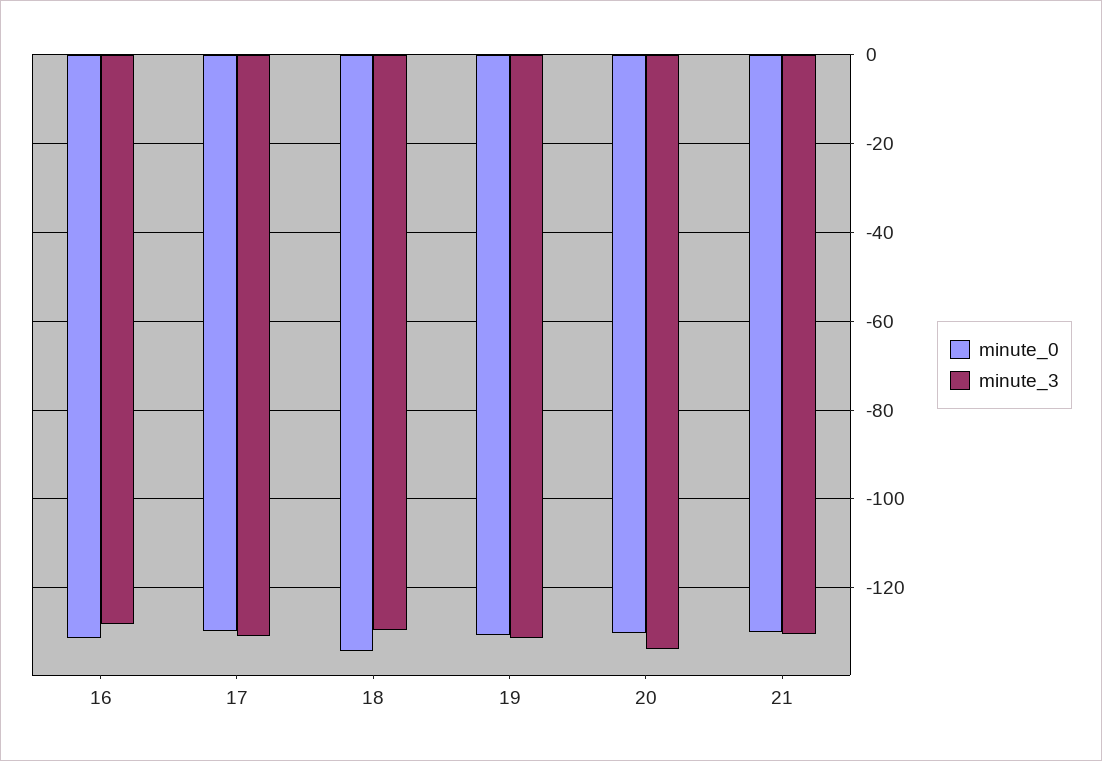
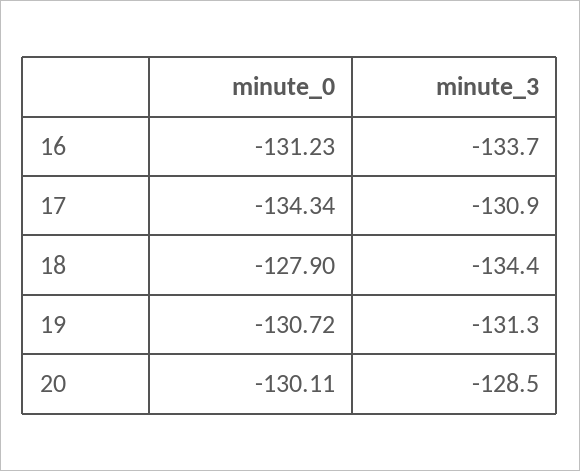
minute_3, 16: -128 -> -133.7
minute_0, 17: -130 -> -134.34
minute_0, 18: -134 -> -127.9
minute_3, 18: -130 -> -134.4
minute_3, 20: -134 -> -128.5
minute_0, 21: -130 -> none
minute_3, 21: -130 -> none

